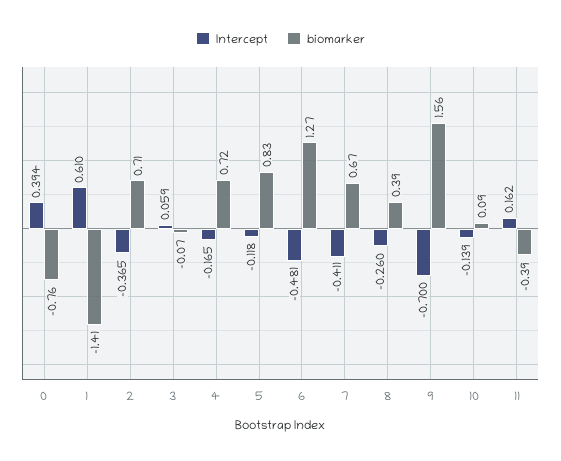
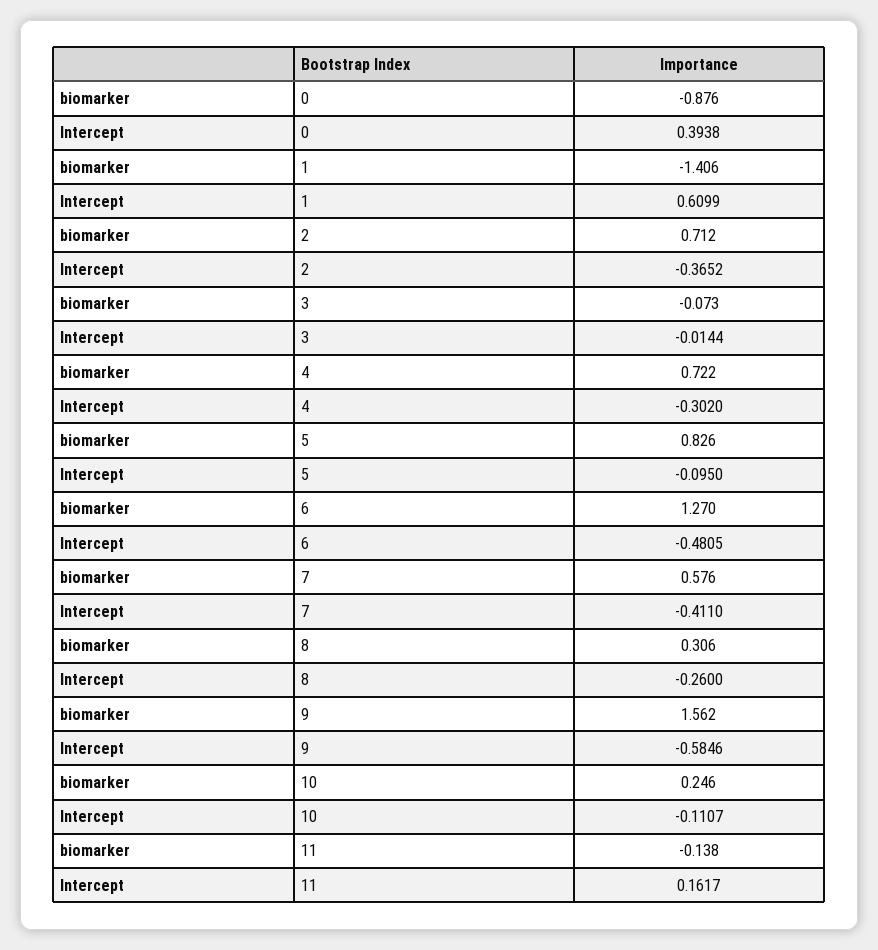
biomarker, 0: -0.76 -> -0.876
Intercept, 3: 0.059 -> -0.0144
Intercept, 4: -0.165 -> -0.302
Intercept, 5: -0.118 -> -0.095
biomarker, 7: 0.67 -> 0.576
biomarker, 8: 0.39 -> 0.306
Intercept, 9: -0.7 -> -0.5846
Intercept, 10: -0.139 -> -0.1107
biomarker, 10: 0.09 -> 0.246
biomarker, 11: -0.39 -> -0.138

